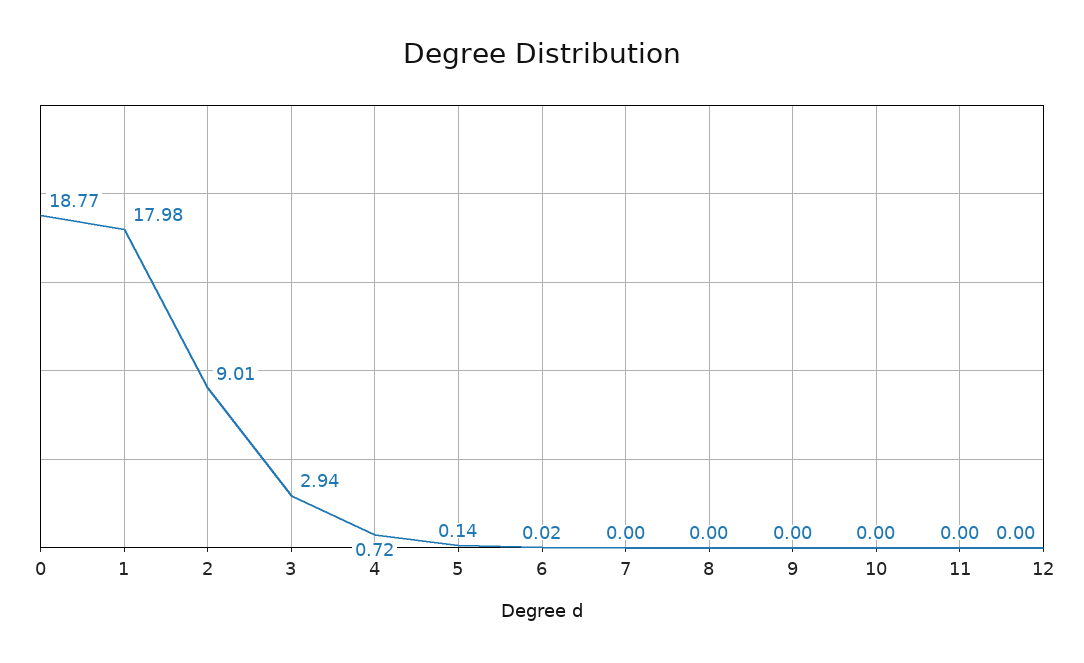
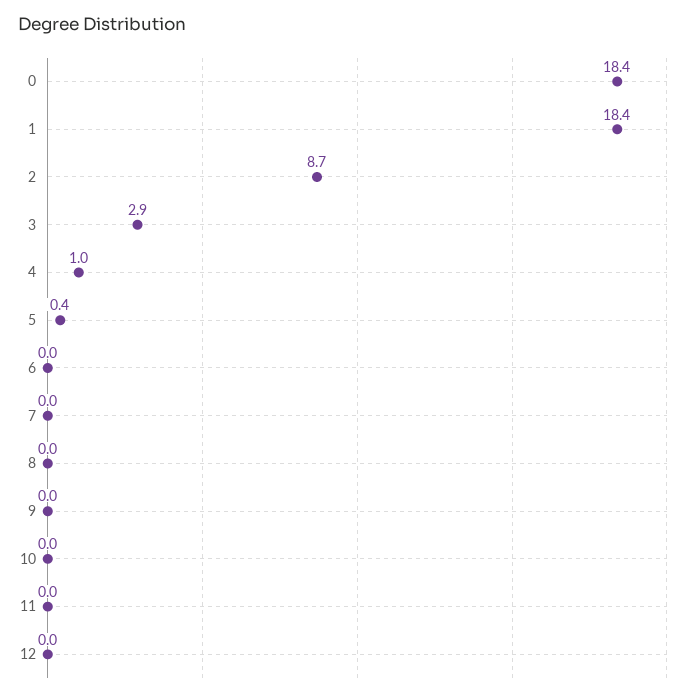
0: 18.77 -> 18.4
1: 17.98 -> 18.4
2: 9.01 -> 8.7
4: 0.72 -> 1
5: 0.14 -> 0.4

